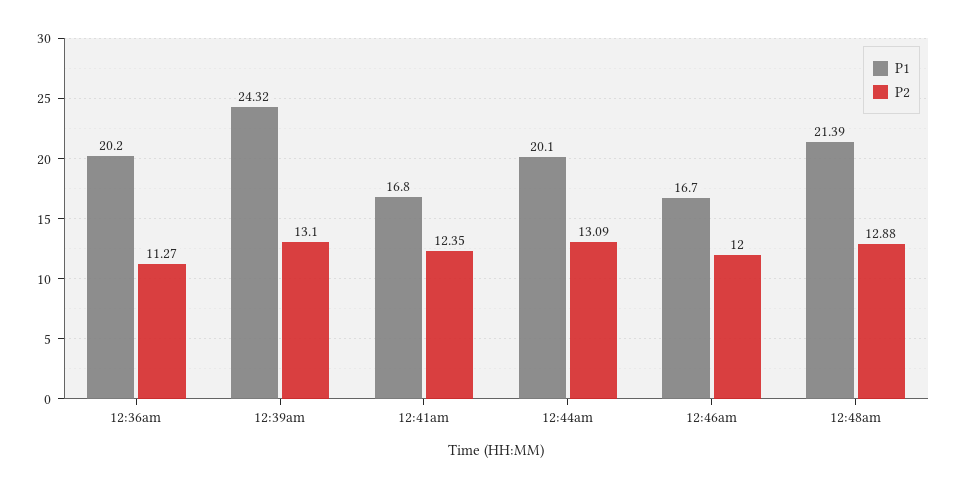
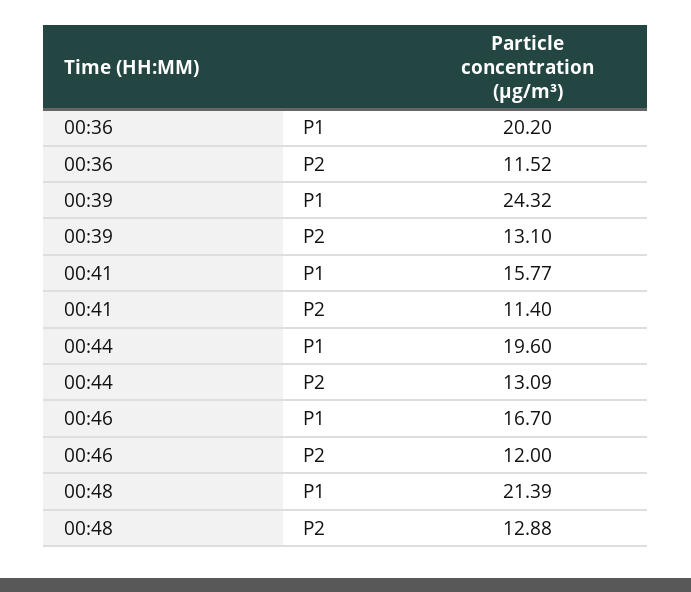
P2, 12:36am: 11.27 -> 11.52
P1, 12:41am: 16.8 -> 15.77
P2, 12:41am: 12.35 -> 11.4
P1, 12:44am: 20.1 -> 19.6

